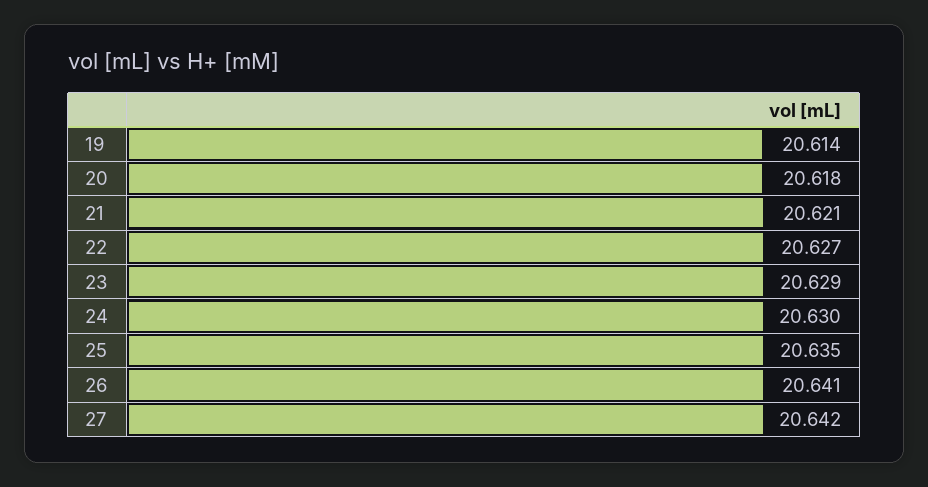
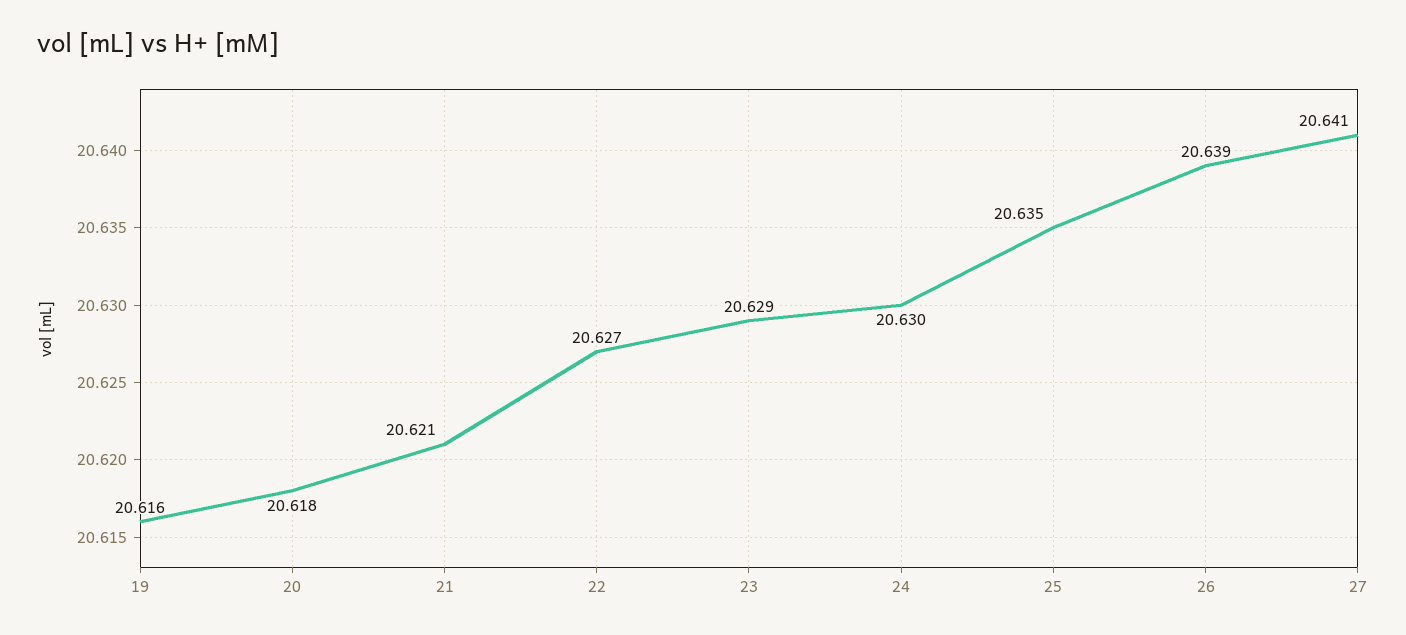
19: 20.614 -> 20.616
26: 20.641 -> 20.639
27: 20.642 -> 20.641

